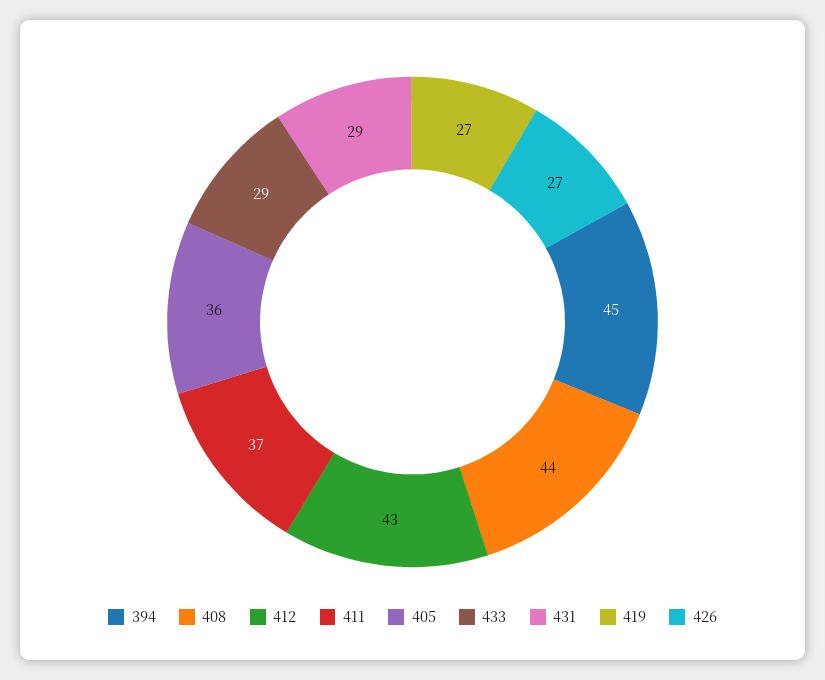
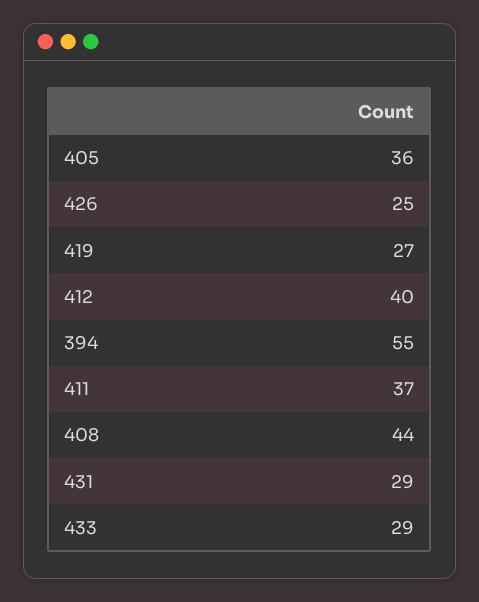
394: 45 -> 55
412: 43 -> 40
426: 27 -> 25

